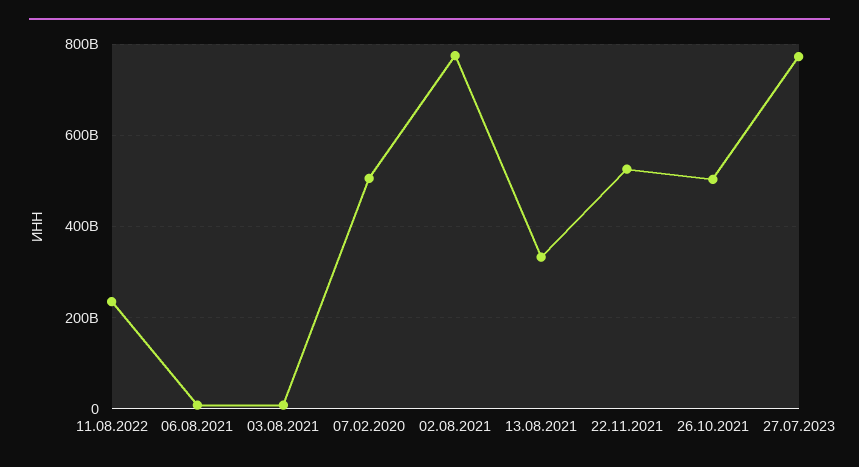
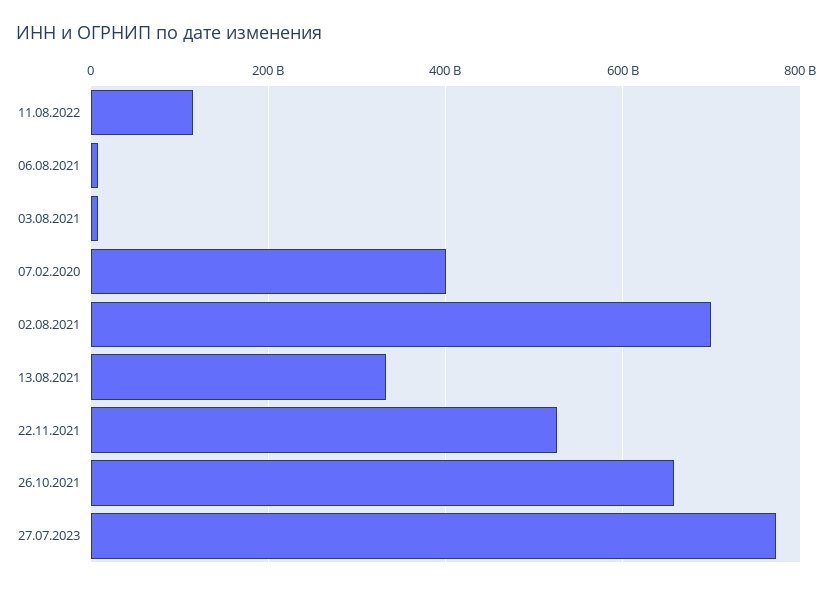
11.08.2022: 240000000000 -> 120000000000
07.02.2020: 500000000000 -> 400000000000
02.08.2021: 780000000000 -> 700000000000
26.10.2021: 500000000000 -> 660000000000

